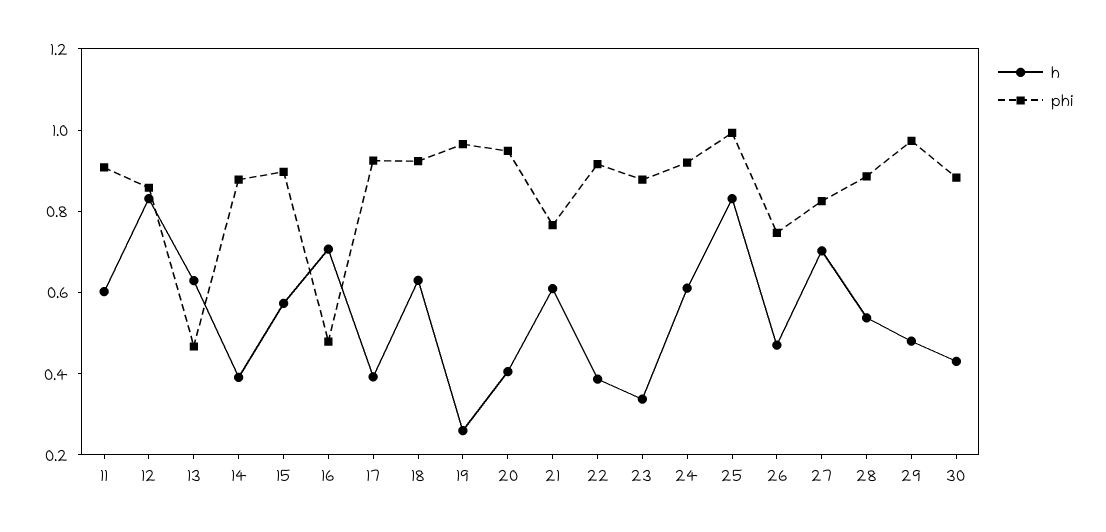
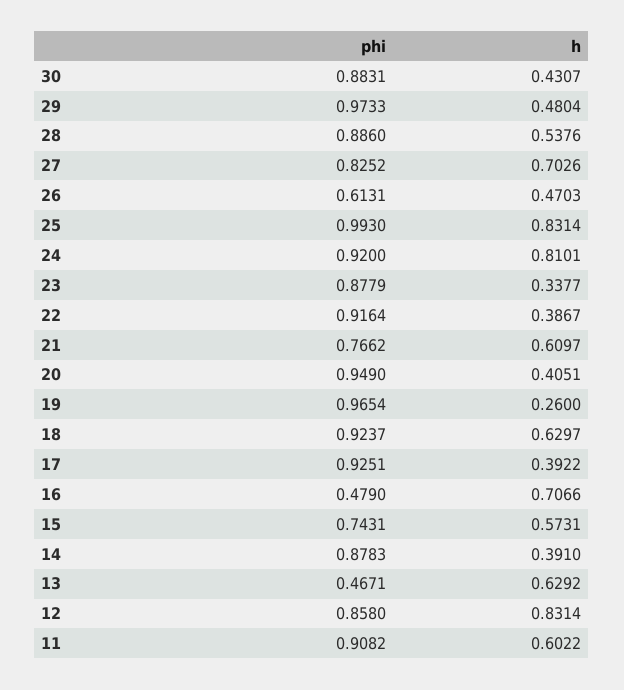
phi, 15: 0.9 -> 0.7431
h, 24: 0.6 -> 0.8101
phi, 26: 0.75 -> 0.6131

